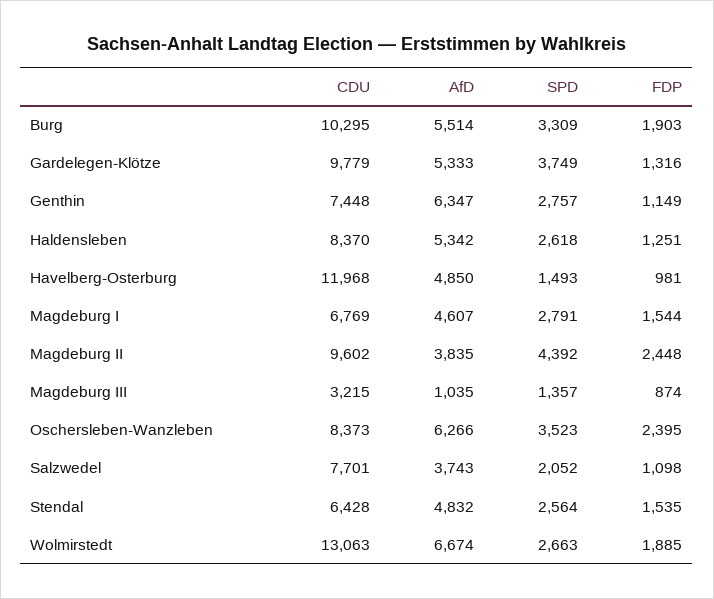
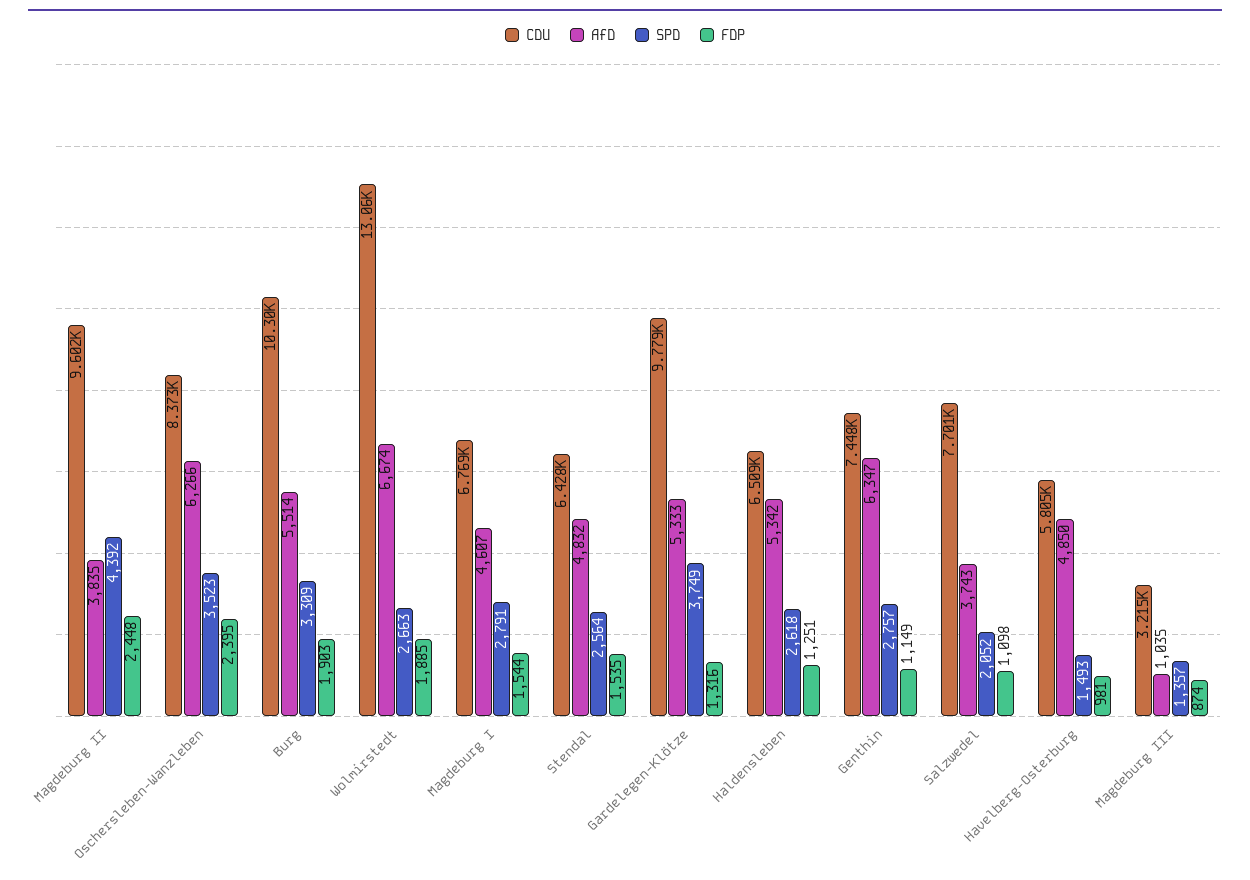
CDU, Haldensleben: 8370 -> 6509
CDU, Havelberg-Osterburg: 11968 -> 5805

